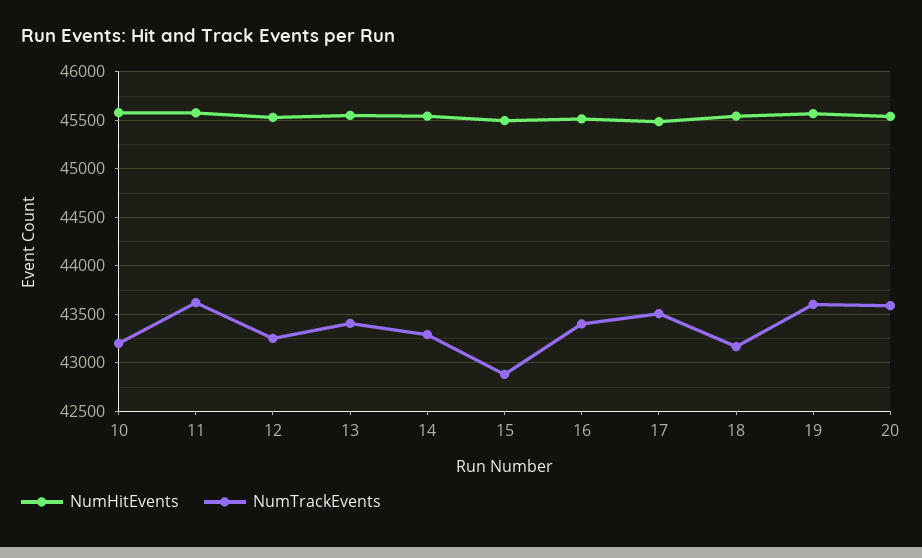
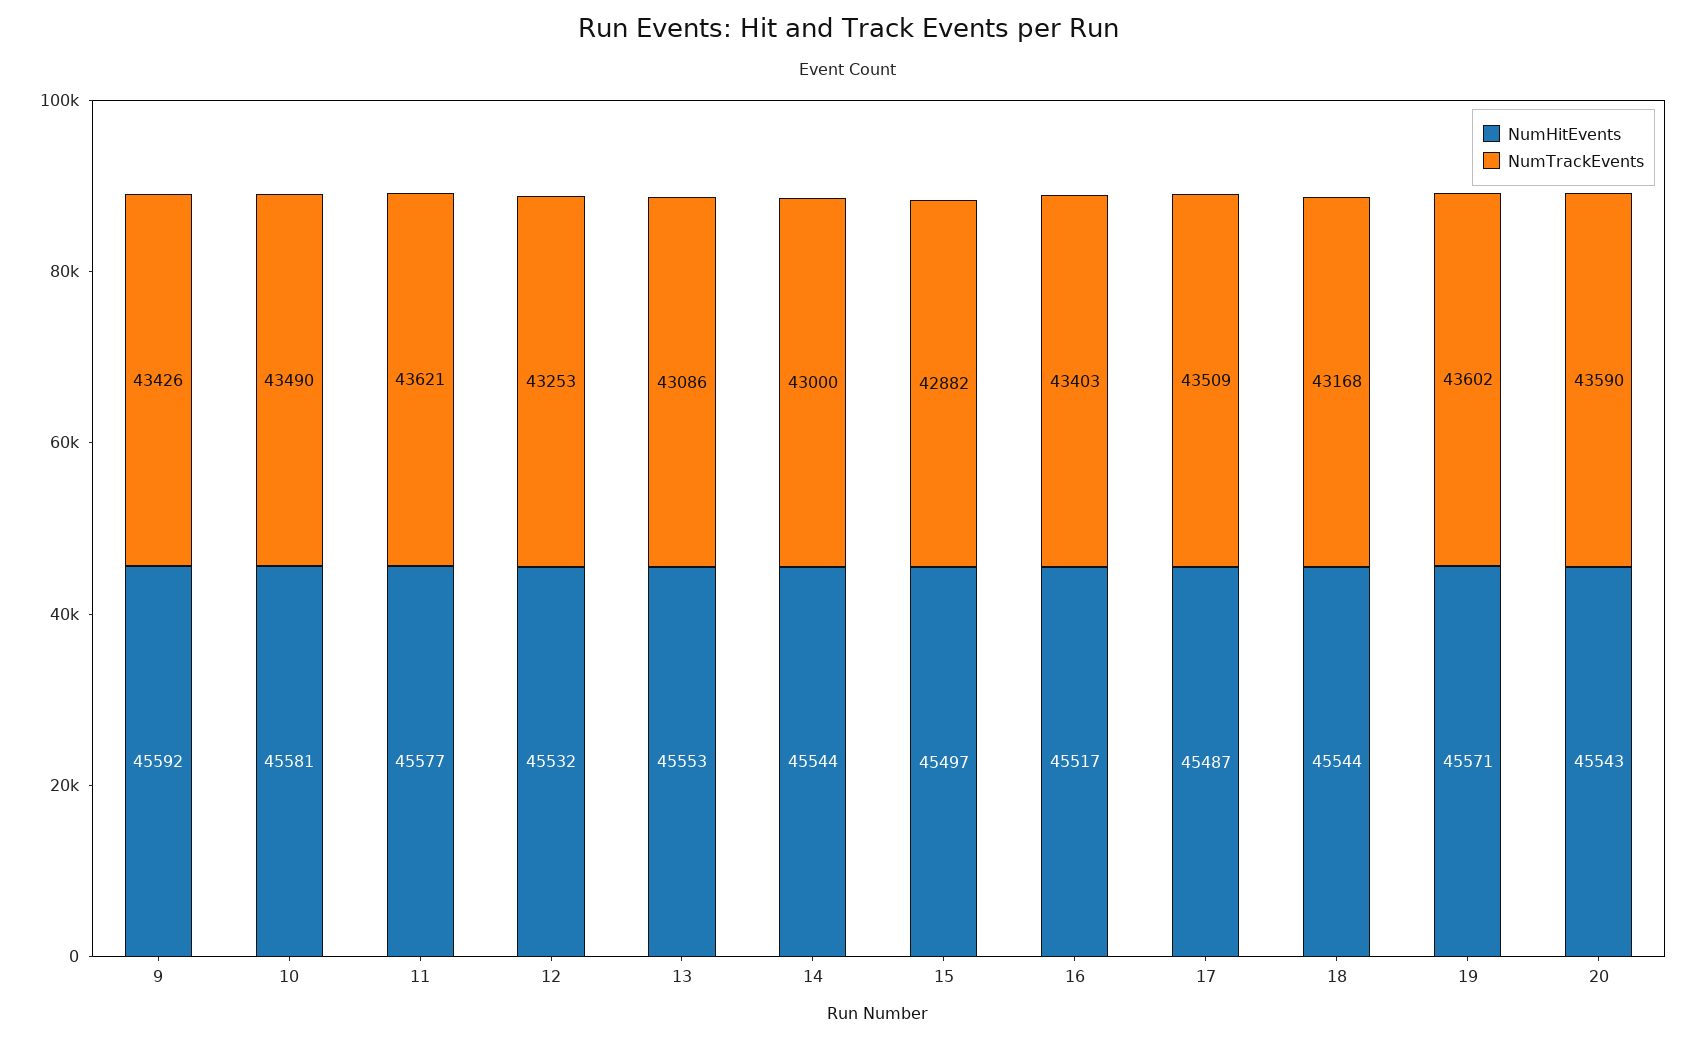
NumTrackEvents, 10: 43200 -> 43490
NumTrackEvents, 13: 43400 -> 43086
NumTrackEvents, 14: 43300 -> 43000
NumHitEvents, 9: none -> 45592
NumTrackEvents, 9: none -> 43426

